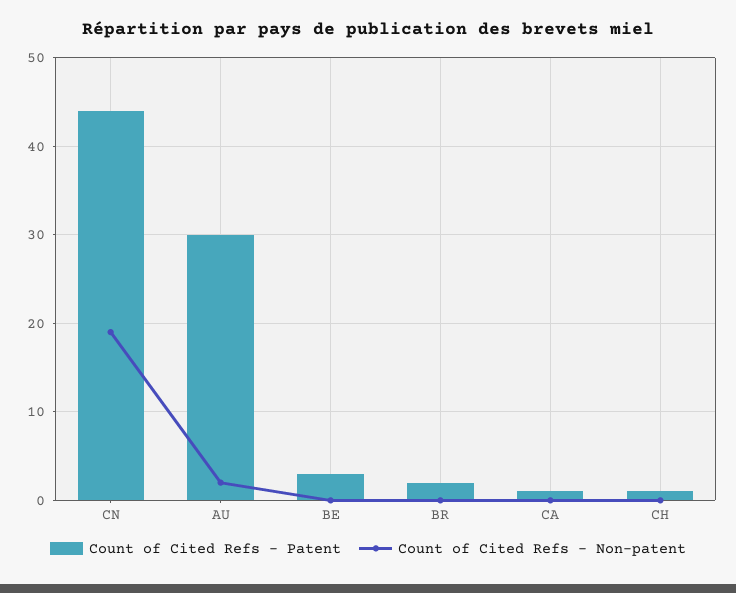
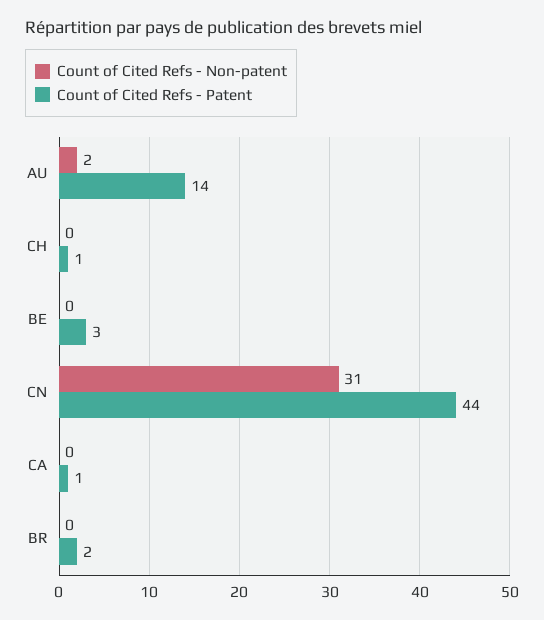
Count of Cited Refs - Non-patent, CN: 19 -> 31
Count of Cited Refs - Patent, AU: 30 -> 14

